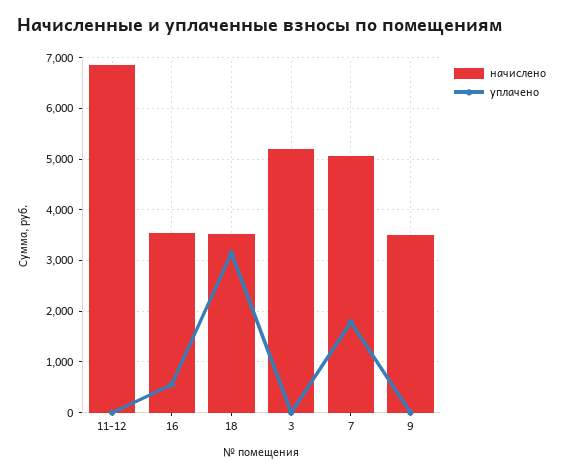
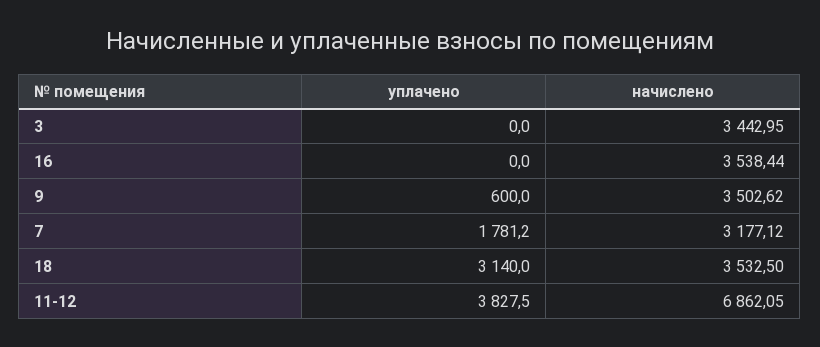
уплачено, 11-12: 0 -> 3827.5
уплачено, 16: 600 -> 0
начислено, 3: 5200 -> 3442.95
начислено, 7: 5000 -> 3177.12
уплачено, 9: 0 -> 600

